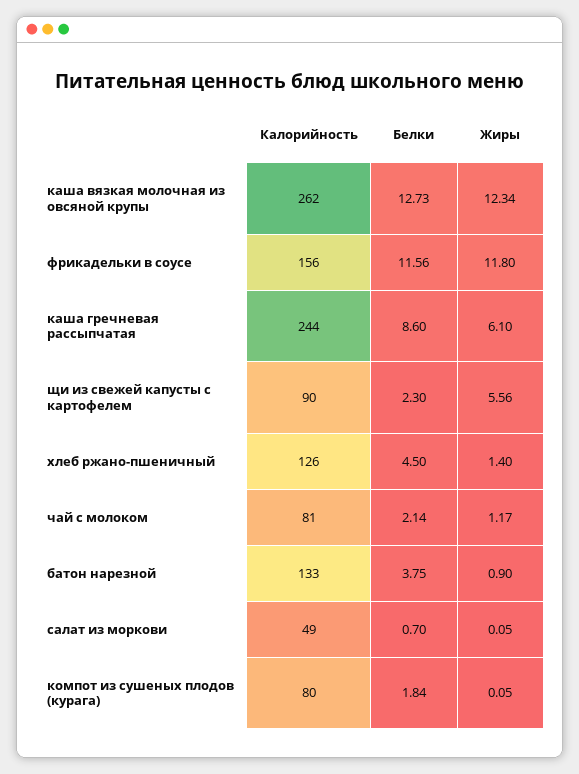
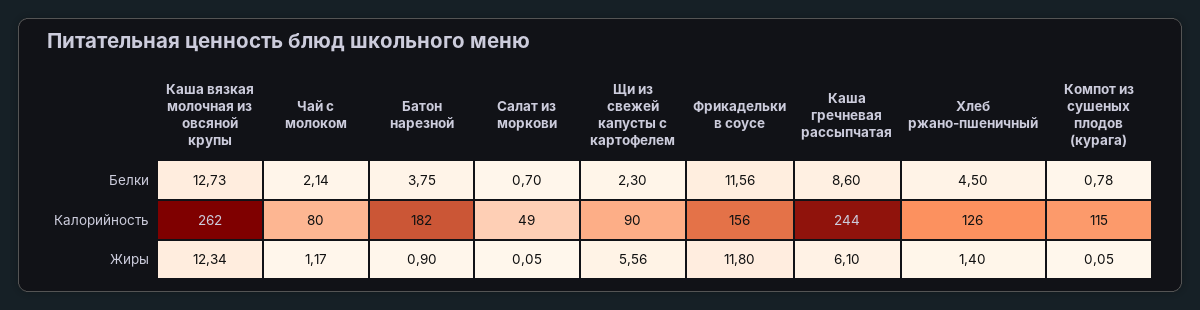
Калорийность, чай с молоком: 81 -> 80
Калорийность, батон нарезной: 133 -> 182
Калорийность, компот из сушеных плодов (курага): 80 -> 115
Белки, компот из сушеных плодов (курага): 1.84 -> 0.78

